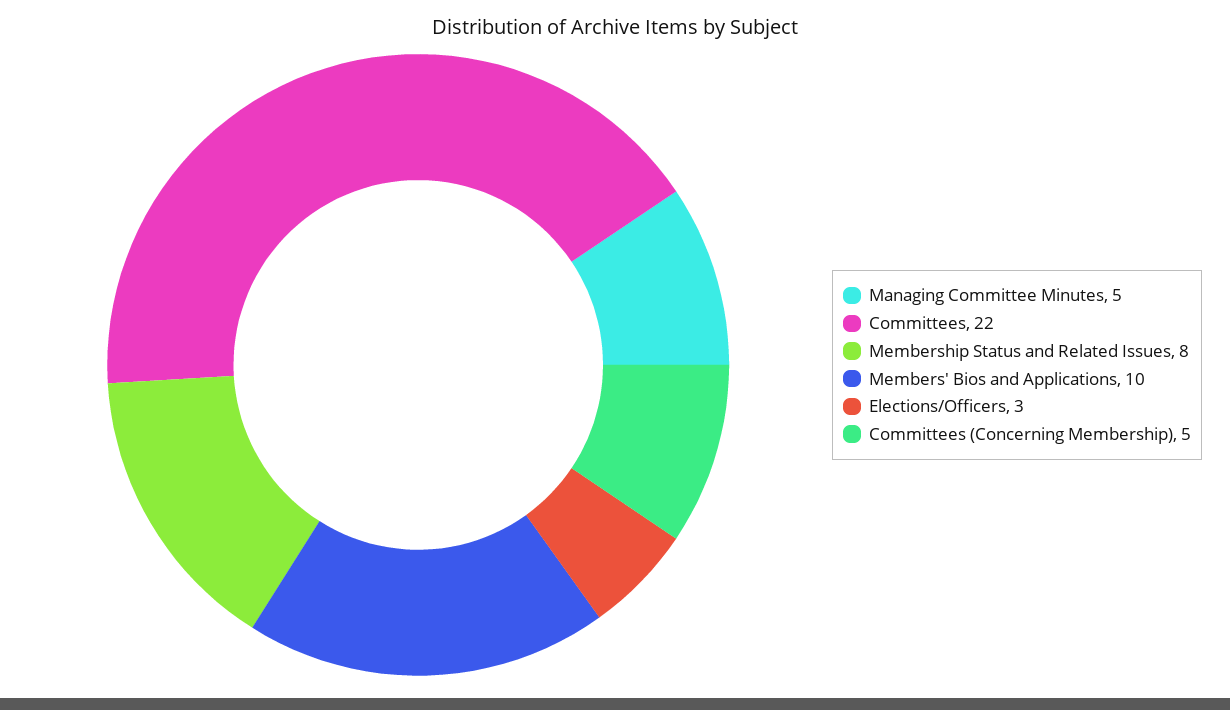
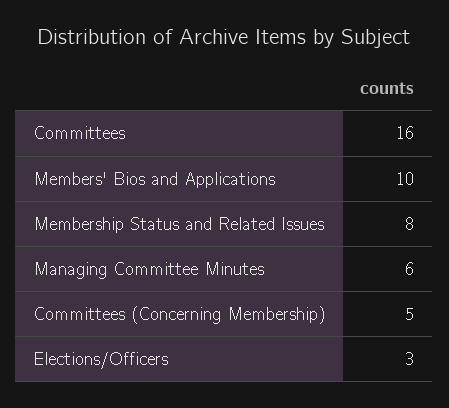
Managing Committee Minutes: 5 -> 6
Committees: 22 -> 16

